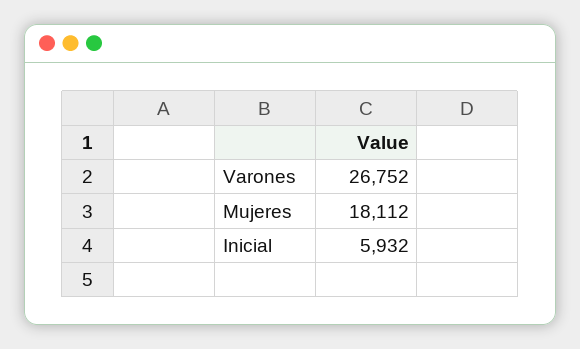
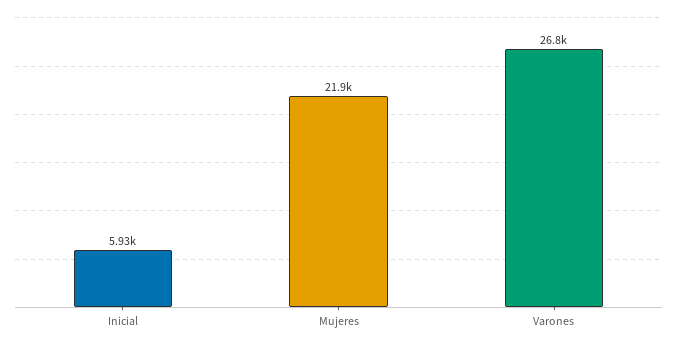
Mujeres: 18112 -> 21900

